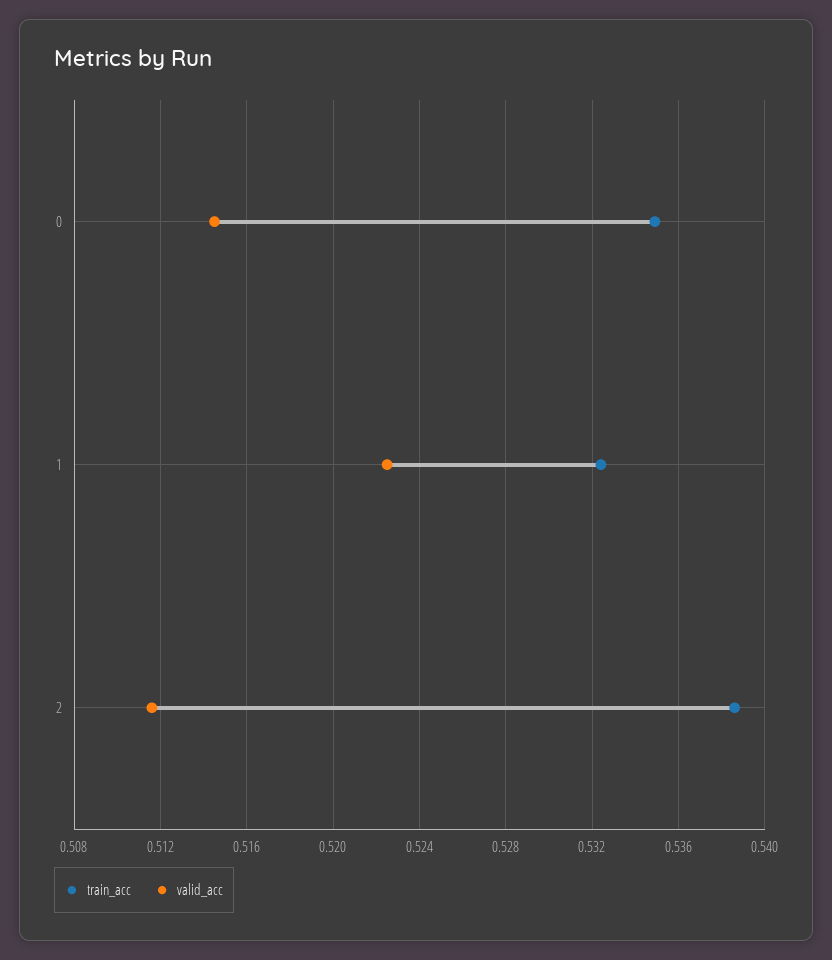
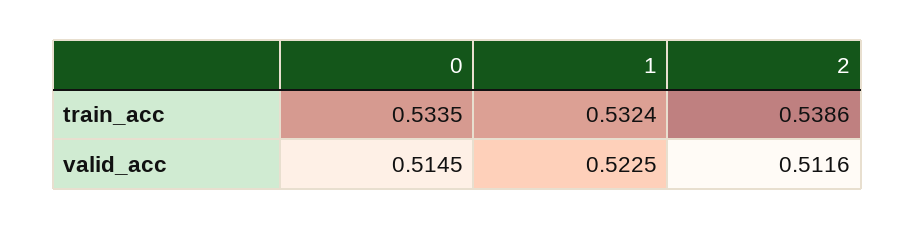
train_acc, 0: 0.535 -> 0.5335

